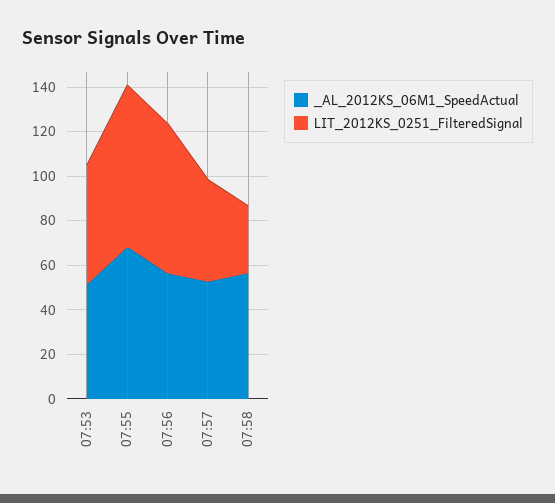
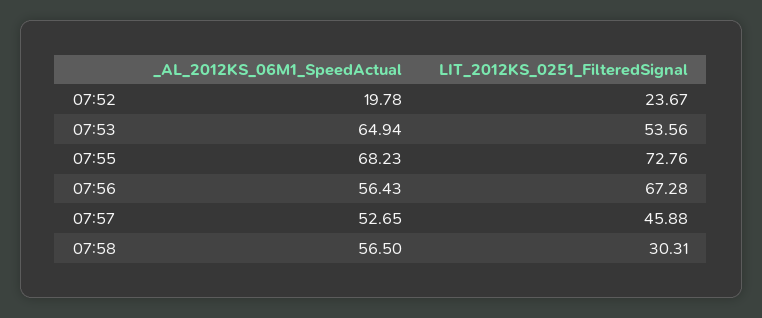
_AL_2012KS_06M1_SpeedActual, 07:53: 50 -> 64.94
_AL_2012KS_06M1_SpeedActual, 07:52: none -> 19.78
LIT_2012KS_0251_FilteredSignal, 07:52: none -> 23.67

